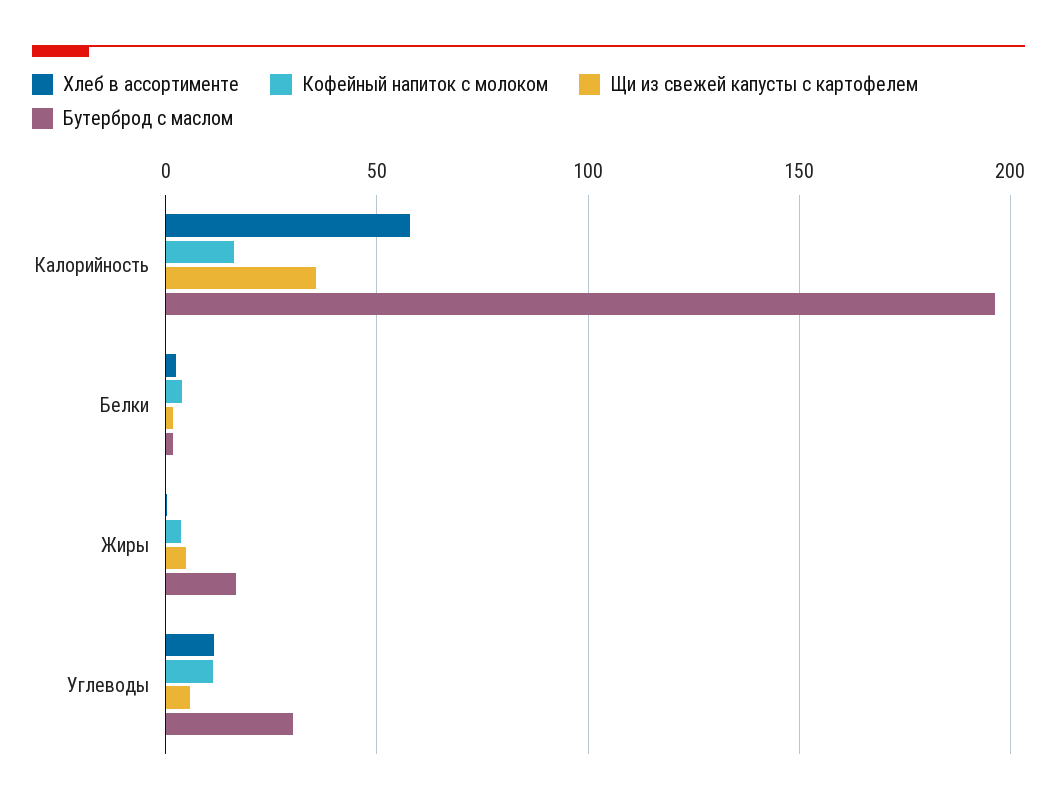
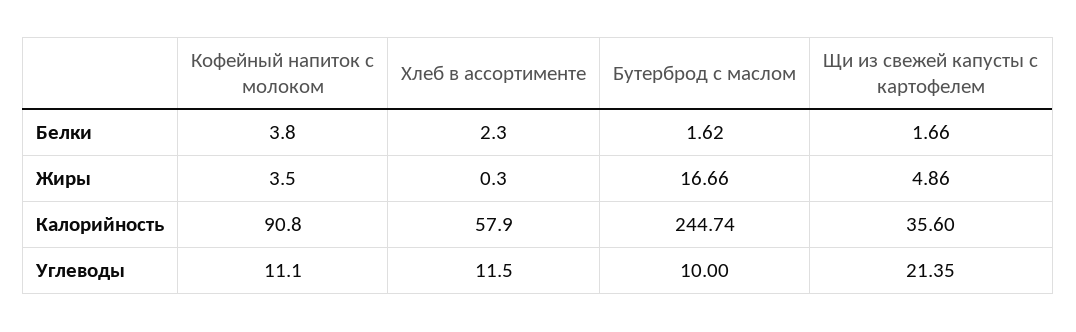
Кофейный напиток с молоком, Калорийность: 15 -> 90.8
Бутерброд с маслом, Калорийность: 195 -> 244.74
Щи из свежей капусты с картофелем, Углеводы: 5 -> 21.35
Бутерброд с маслом, Углеводы: 30 -> 10

